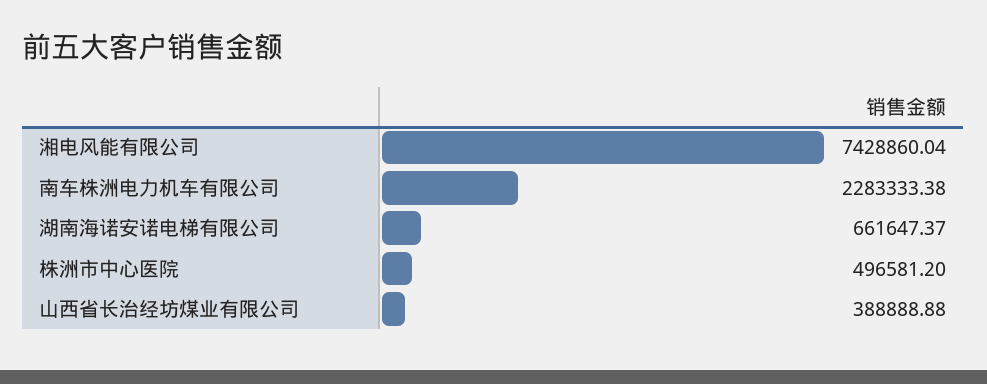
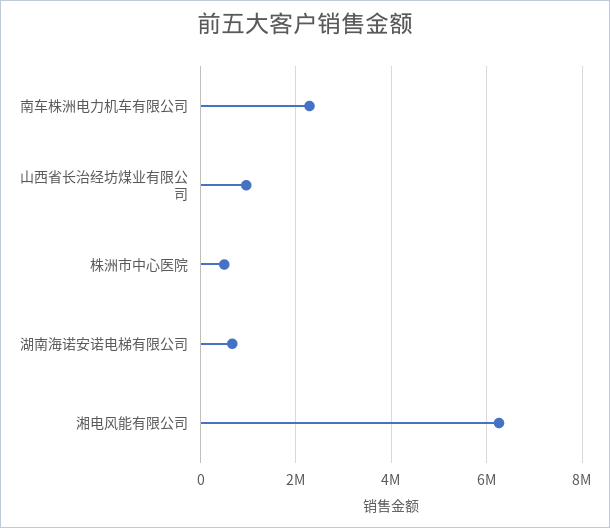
湘电风能有限公司: 7428860.04 -> 6200000
山西省长治经坊煤业有限公司: 388888.88 -> 1000000

